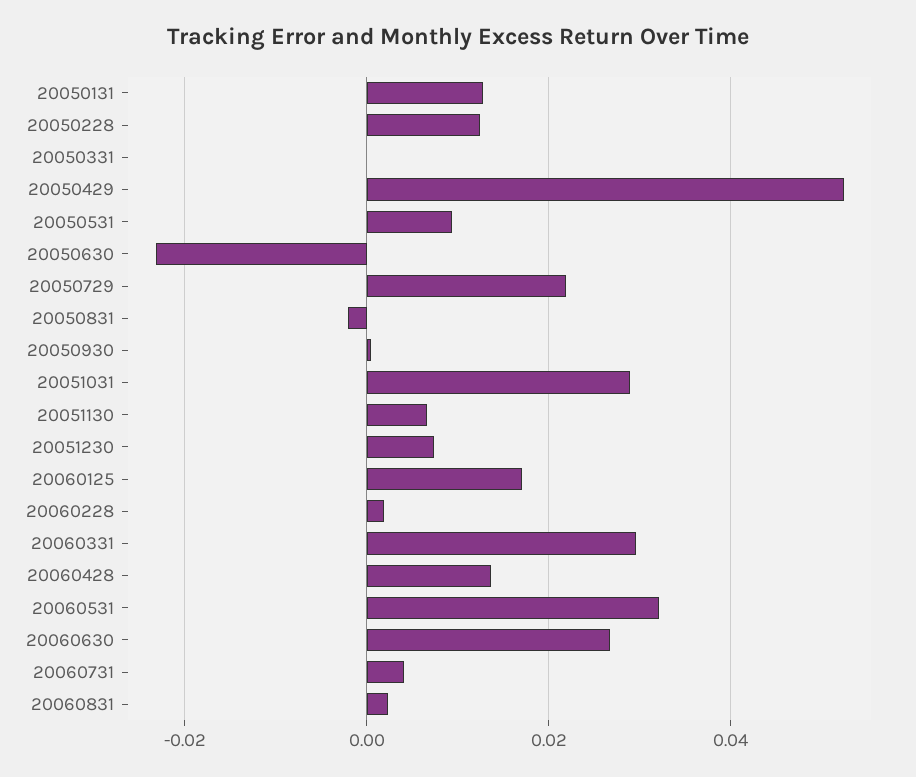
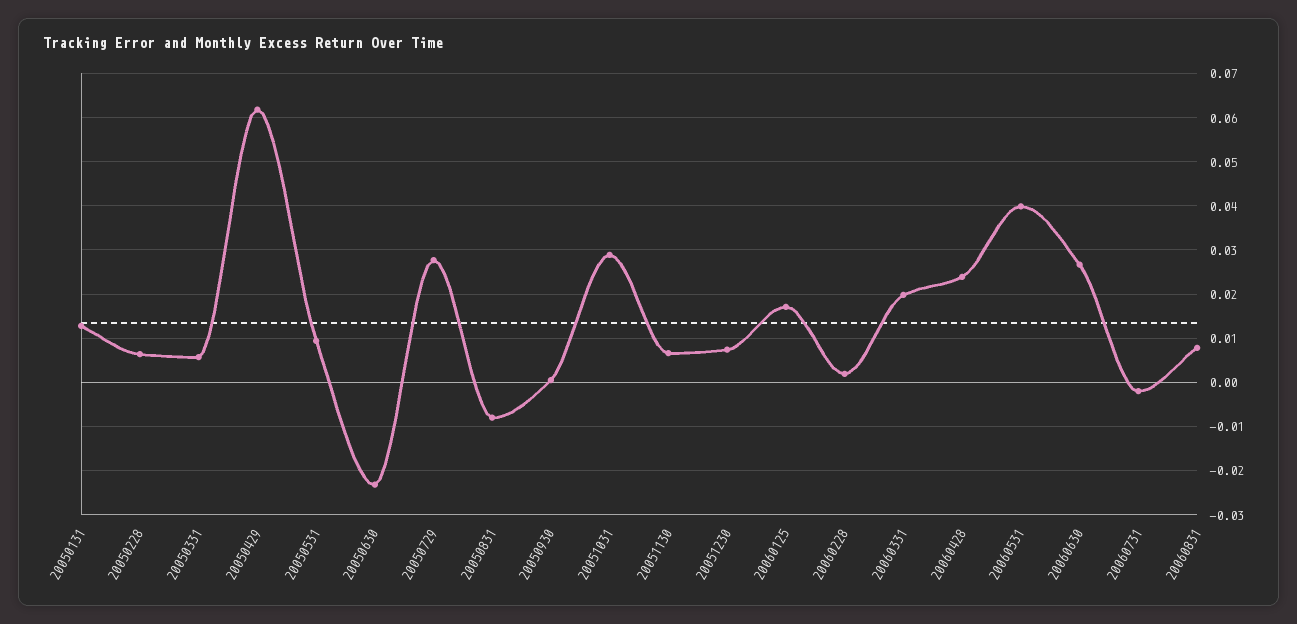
20050228: 0.012 -> 0.006
20050331: 0 -> 0.006
20050429: 0.052 -> 0.062
20050729: 0.022 -> 0.028
20050831: -0.002 -> -0.008
20060331: 0.03 -> 0.02
20060428: 0.014 -> 0.024
20060531: 0.032 -> 0.04
20060731: 0.004 -> -0.002
20060831: 0.002 -> 0.008

